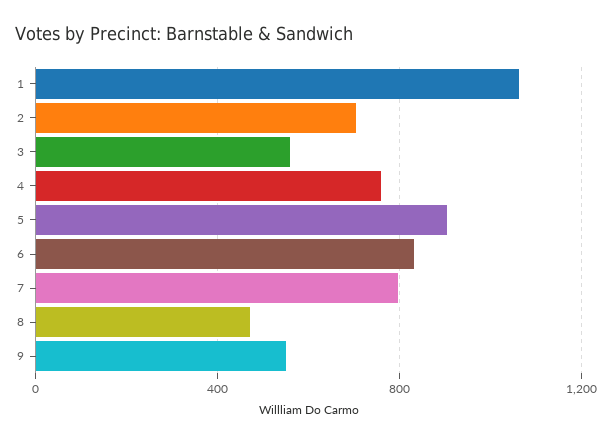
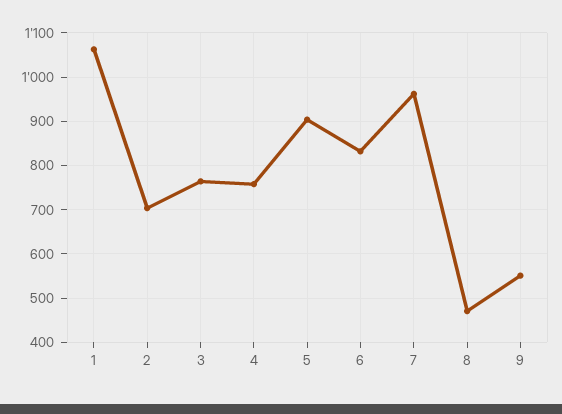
3: 550 -> 760
7: 800 -> 960

